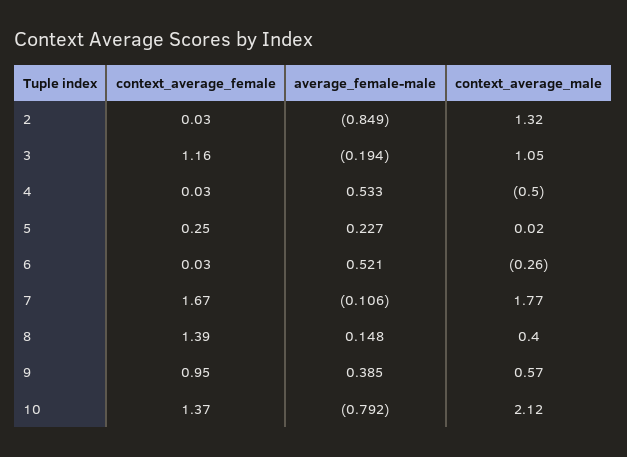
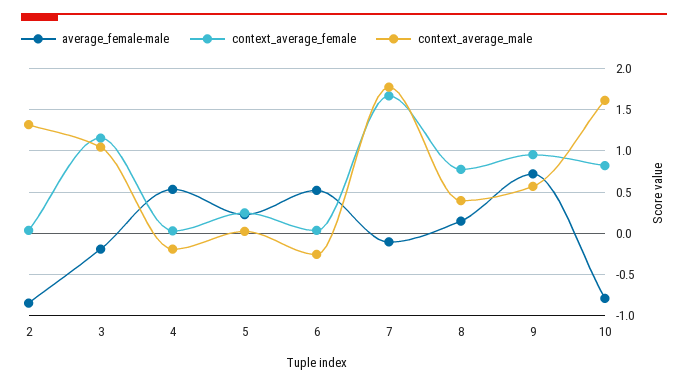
context_average_male, 4: -0.5 -> -0.2
context_average_female, 8: 1.39 -> 0.8
average_female-male, 9: 0.385 -> 0.7
context_average_female, 10: 1.37 -> 0.8
context_average_male, 10: 2.12 -> 1.6

